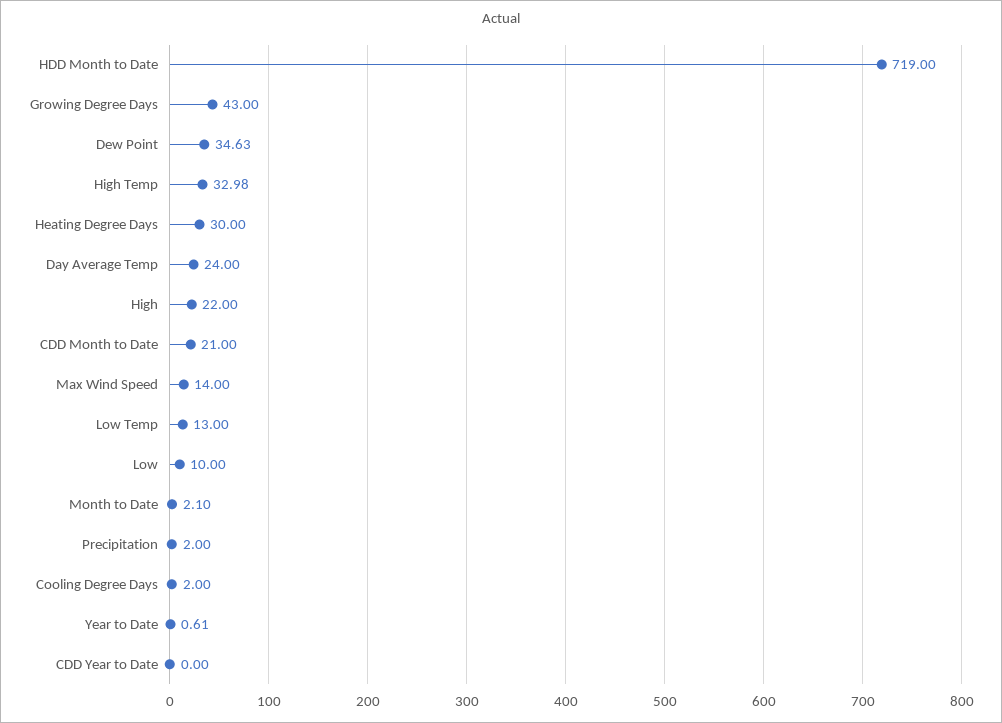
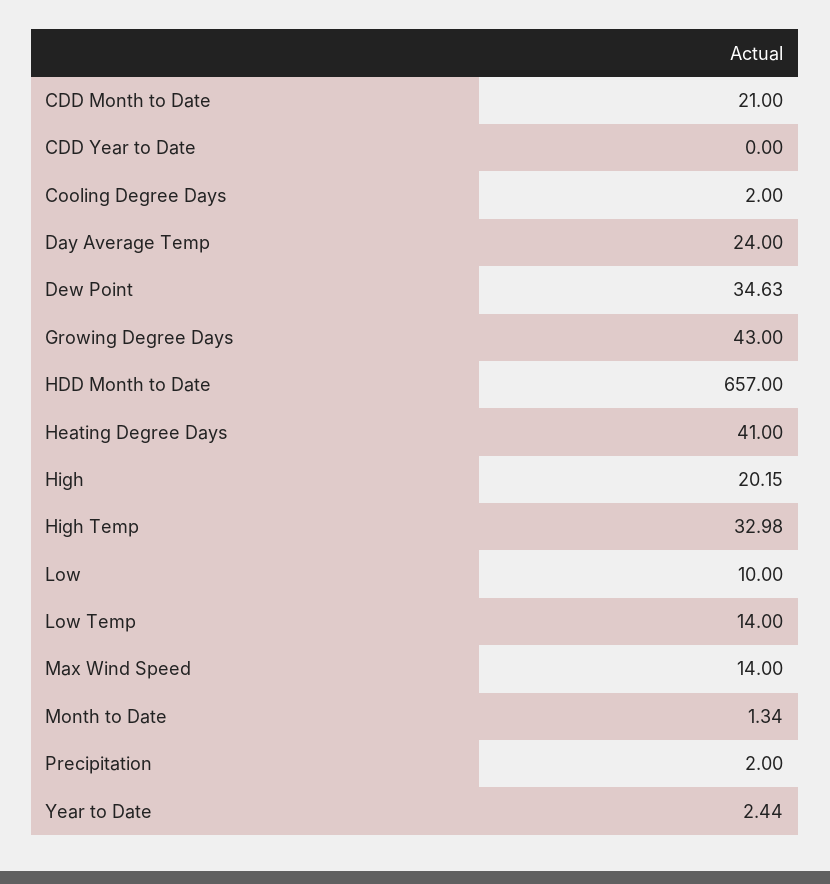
HDD Month to Date: 719 -> 657
Heating Degree Days: 30 -> 41
High: 22 -> 20.15
Low Temp: 13 -> 14
Month to Date: 2.1 -> 1.34
Year to Date: 0.61 -> 2.44

